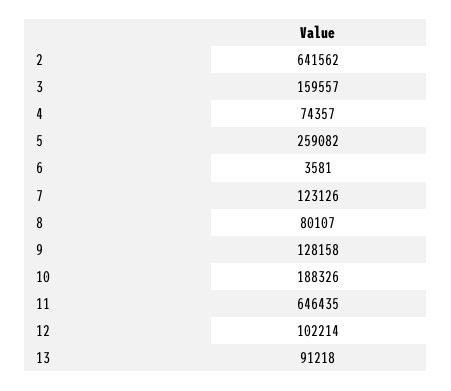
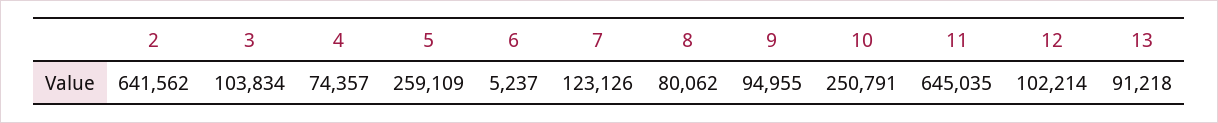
3: 159557 -> 103834
5: 259082 -> 259109
6: 3581 -> 5237
8: 80107 -> 80062
9: 128158 -> 94955
10: 188326 -> 250791
11: 646435 -> 645035

